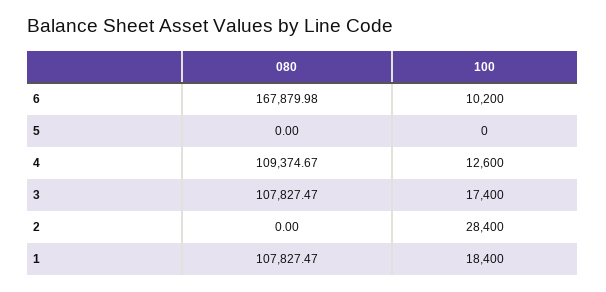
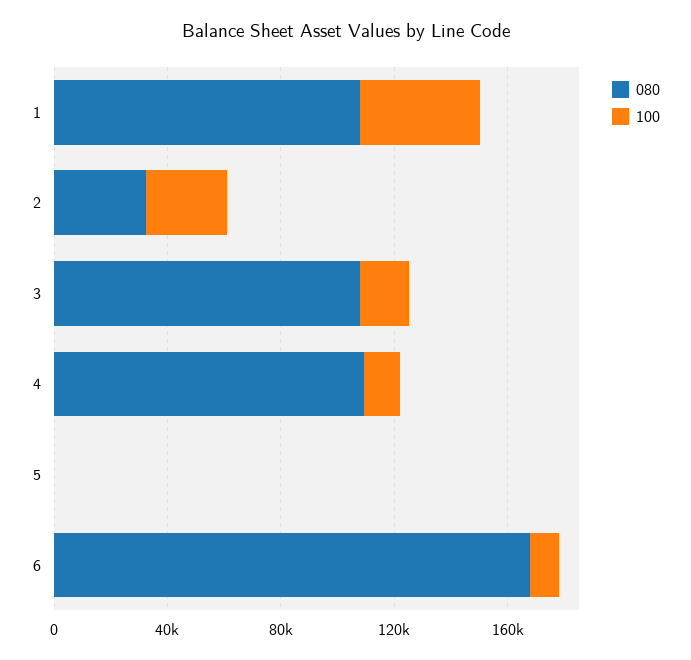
080, 2: 0 -> 30000
100, 1: 18400 -> 40000

